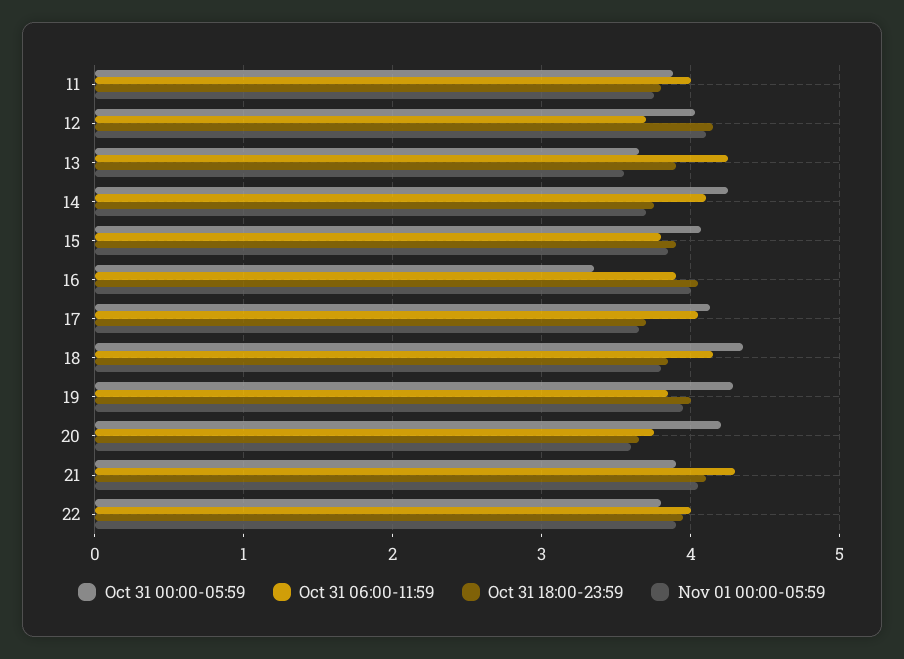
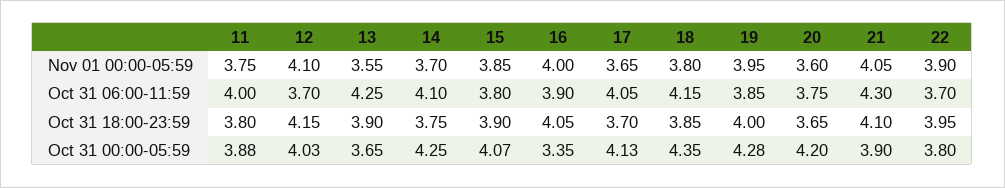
Oct 31 06:00-11:59, 22: 4 -> 3.7

